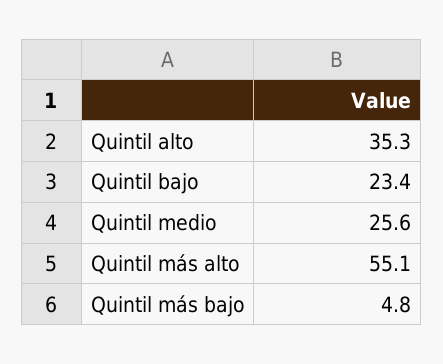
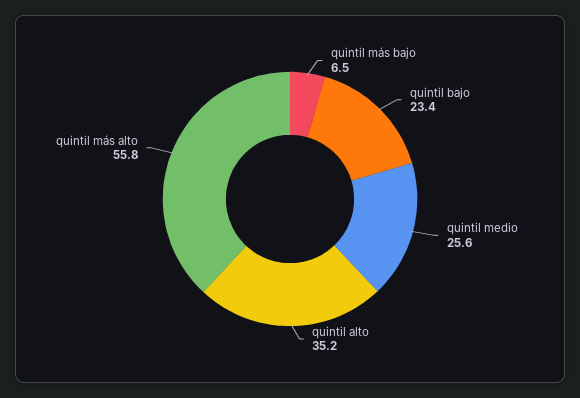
Quintil alto: 35.3 -> 35.2
Quintil más alto: 55.1 -> 55.8
Quintil más bajo: 4.8 -> 6.5

